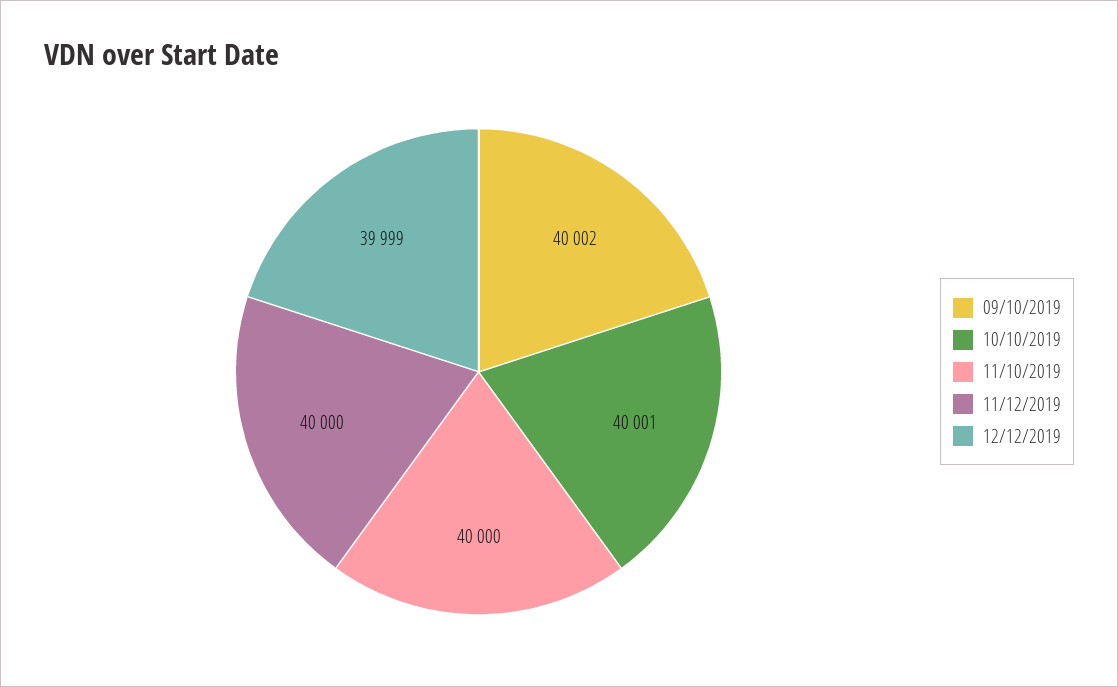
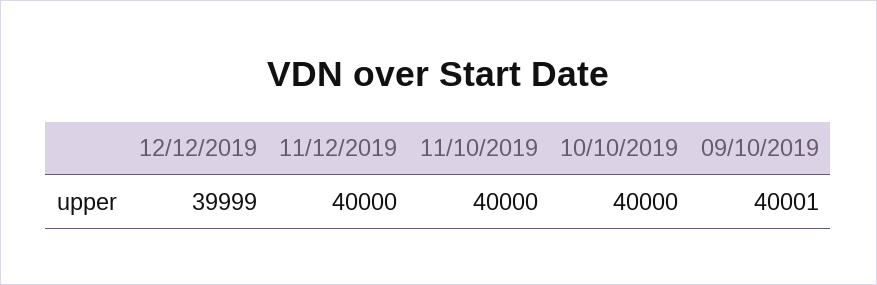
09/10/2019: 40002 -> 40001
10/10/2019: 40001 -> 40000

